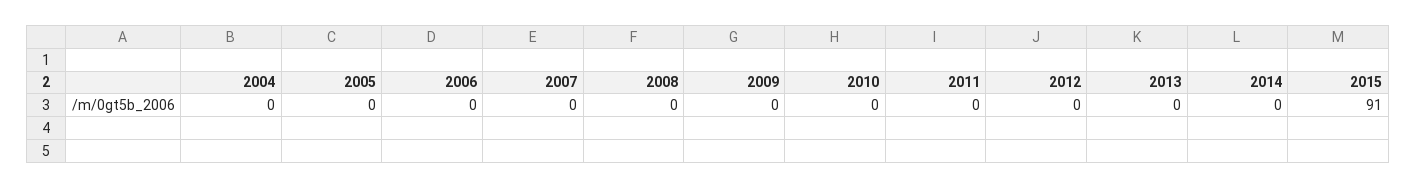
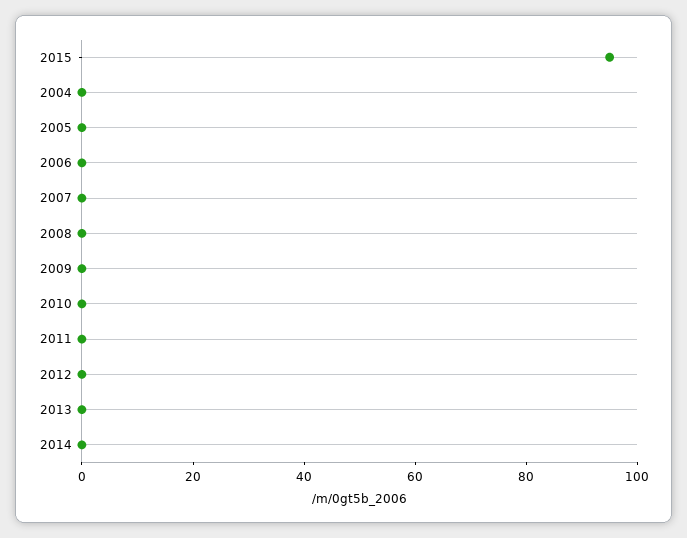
2015: 91 -> 95

